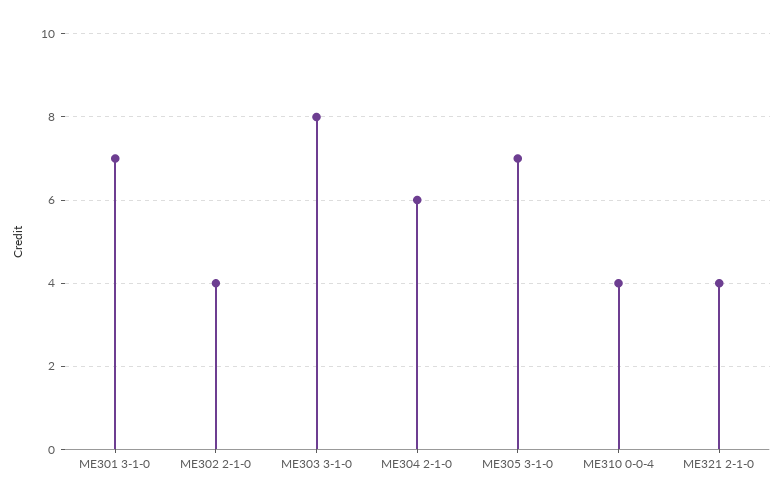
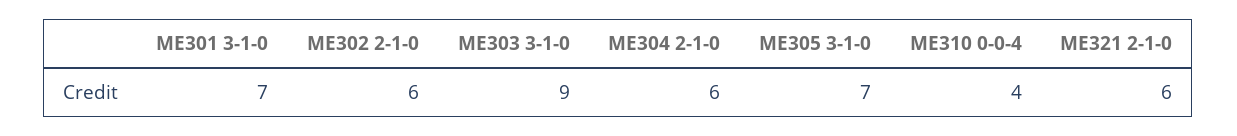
ME302 2-1-0: 4 -> 6
ME303 3-1-0: 8 -> 9
ME321 2-1-0: 4 -> 6

